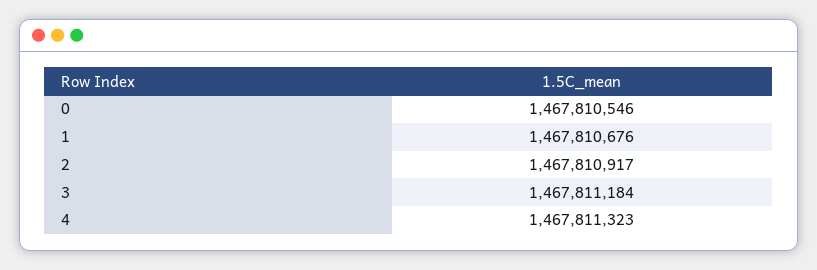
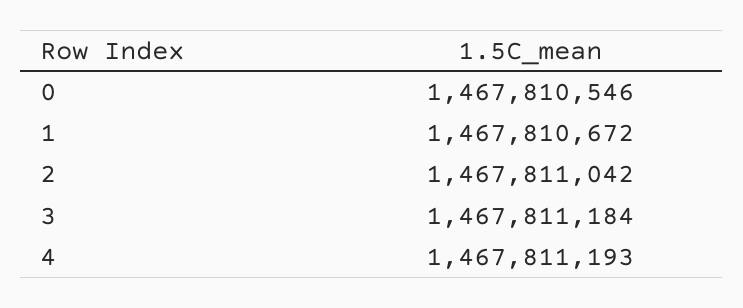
1: 1467810676 -> 1467810672
2: 1467810917 -> 1467811042
4: 1467811323 -> 1467811193

